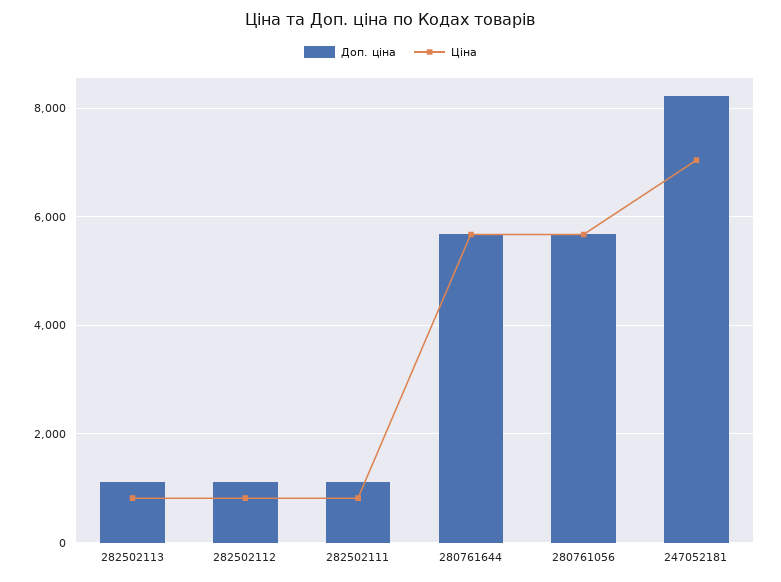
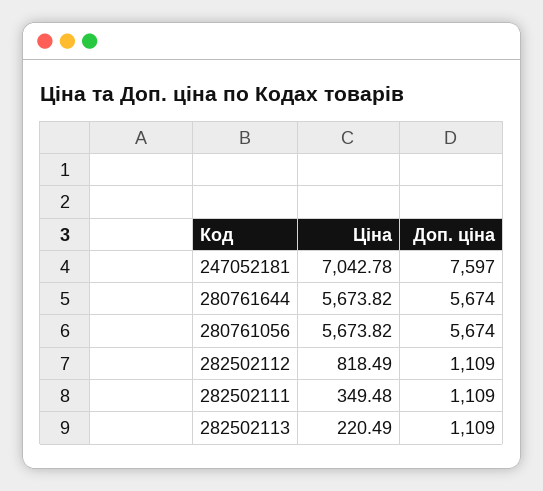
Ціна, 282502113: 800 -> 220.49
Ціна, 282502111: 800 -> 349.48
Доп. ціна, 247052181: 8200 -> 7597

